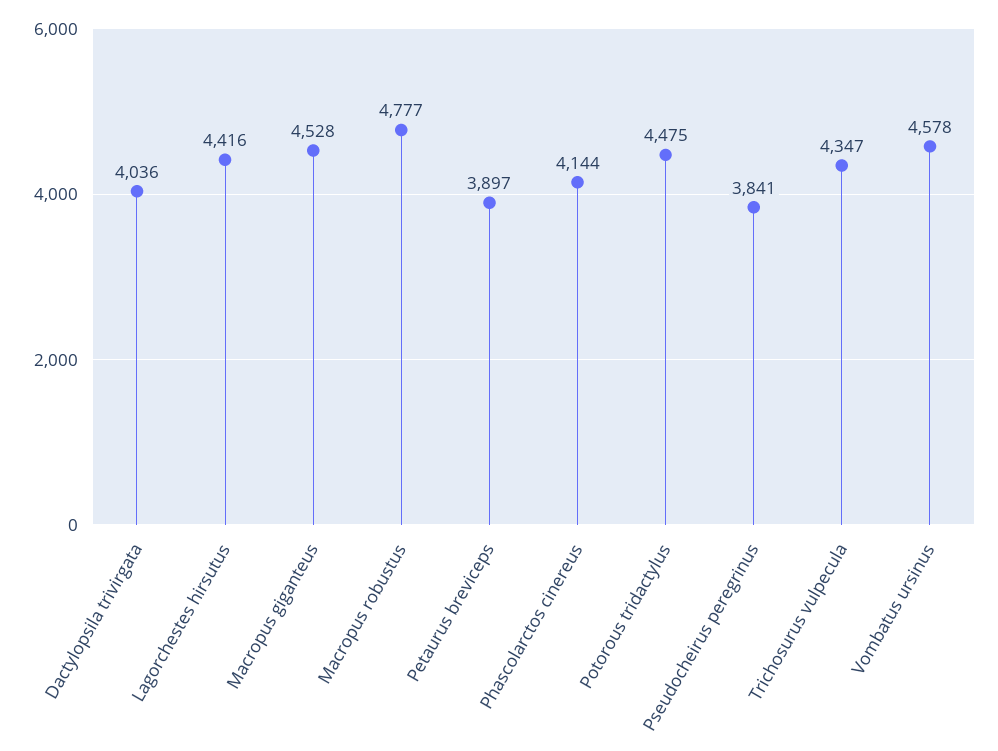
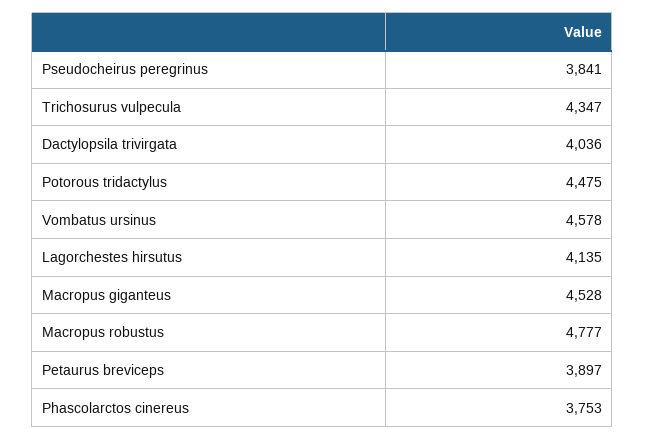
Lagorchestes hirsutus: 4416 -> 4135
Phascolarctos cinereus: 4144 -> 3753

